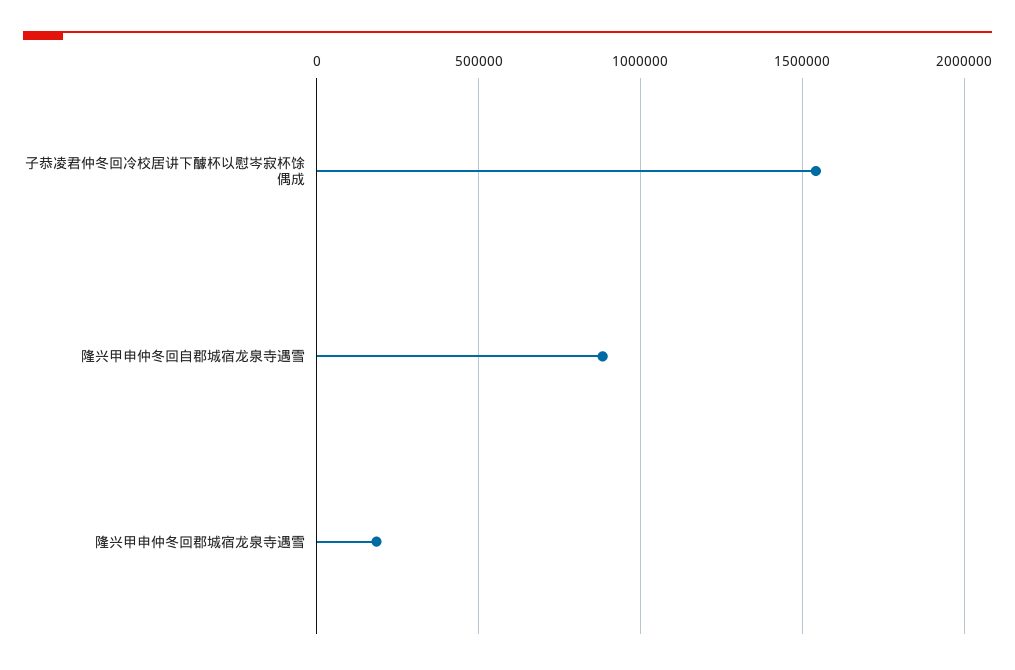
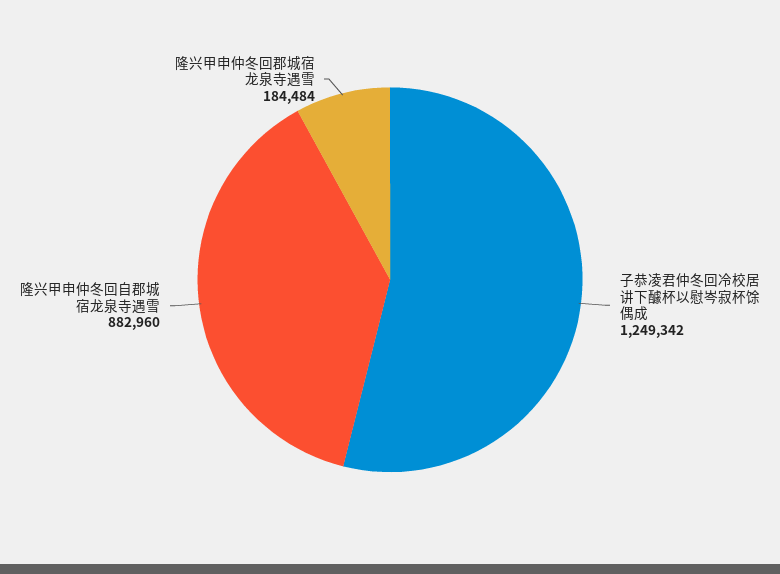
子恭凌君仲冬回冷校居讲下醵杯以慰岑寂杯馀偶成: 1550000 -> 1249342

